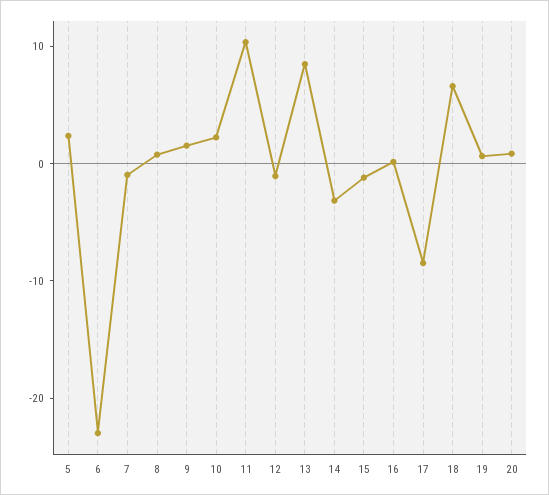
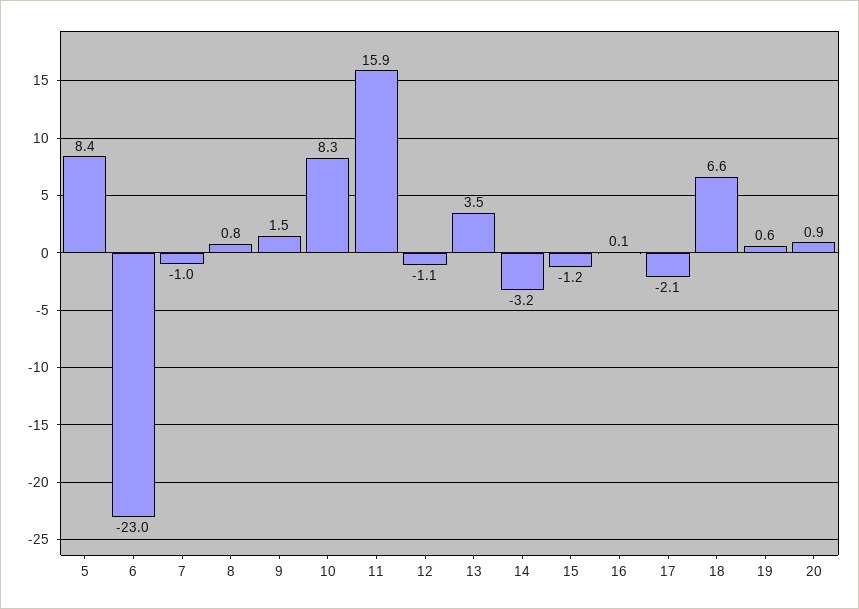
5: 2 -> 8.4
10: 2 -> 8.3
11: 10 -> 15.9
13: 8 -> 3.5
17: -8 -> -2.1

